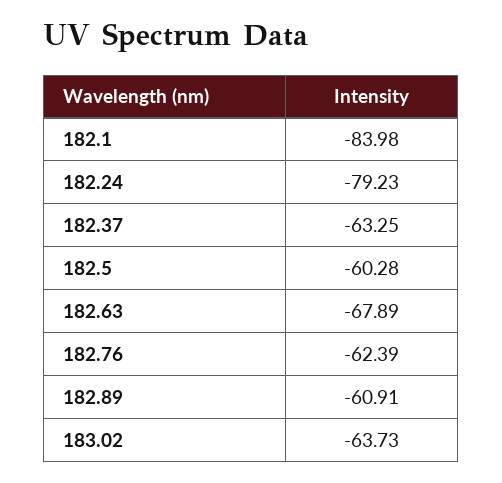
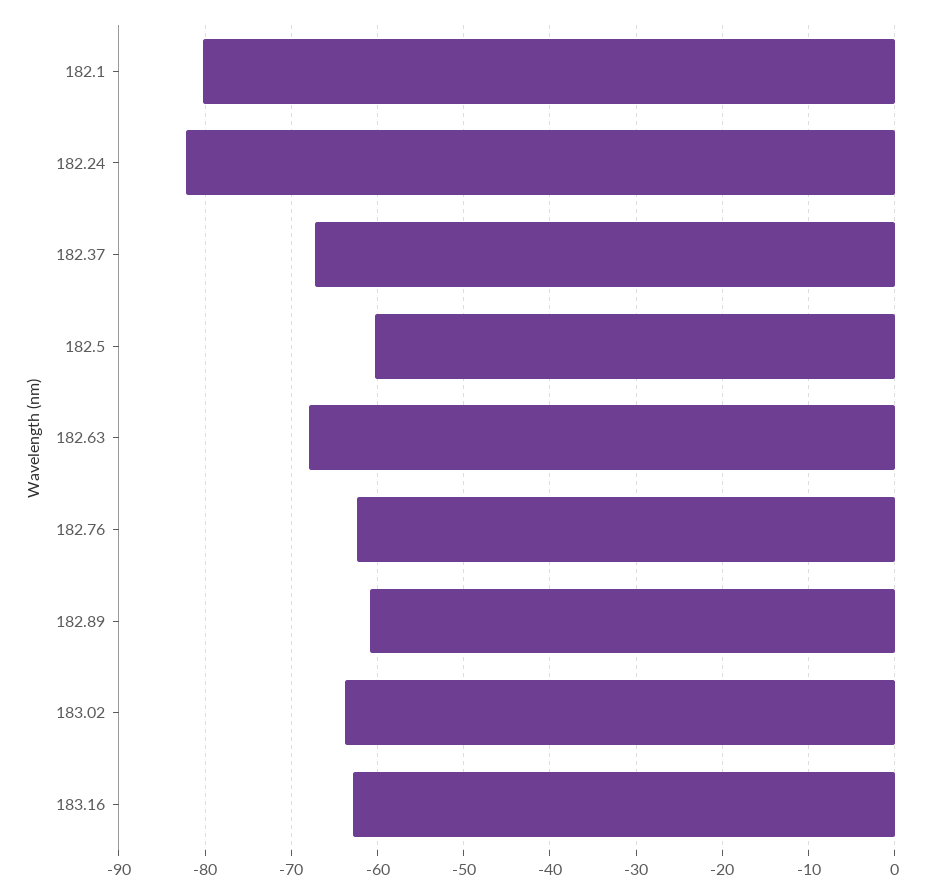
182.1: -83.98 -> -80
182.24: -79.23 -> -82
182.37: -63.25 -> -67
183.16: none -> -63

